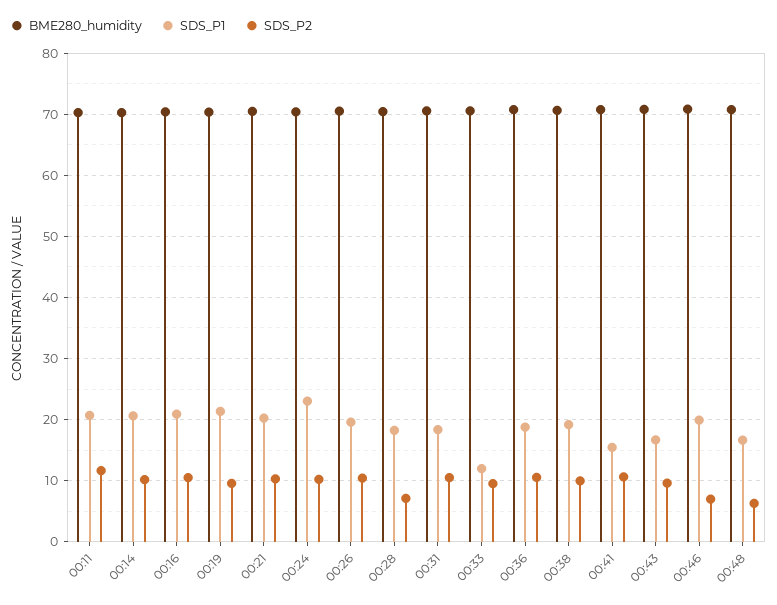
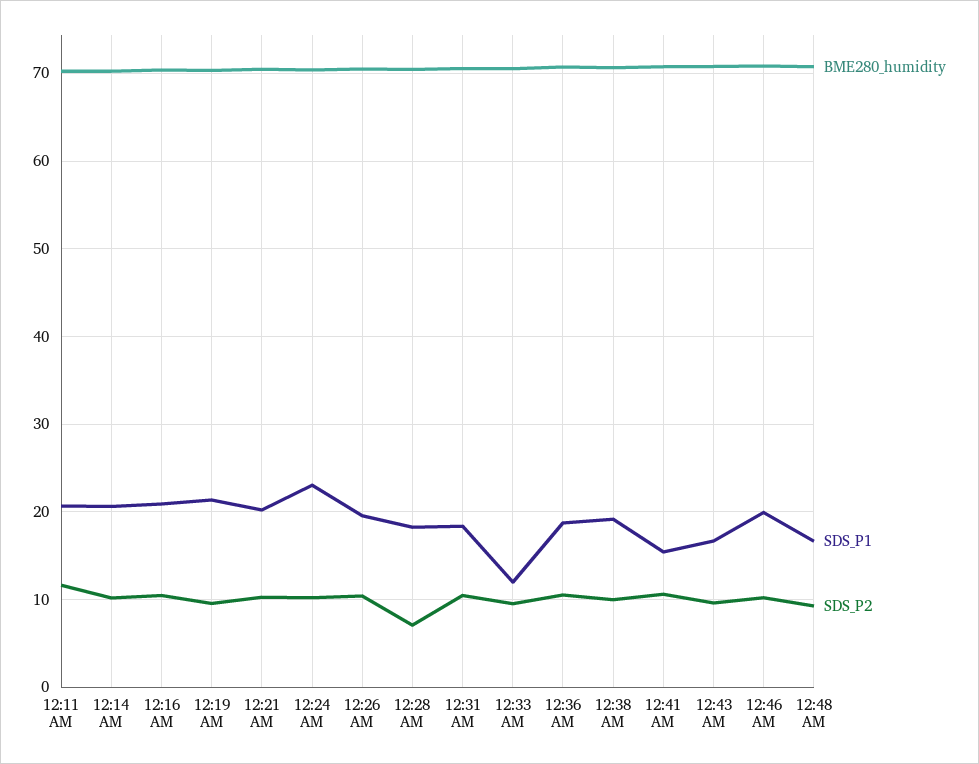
SDS_P2, 00:46: 7 -> 10
SDS_P2, 00:48: 6 -> 9

